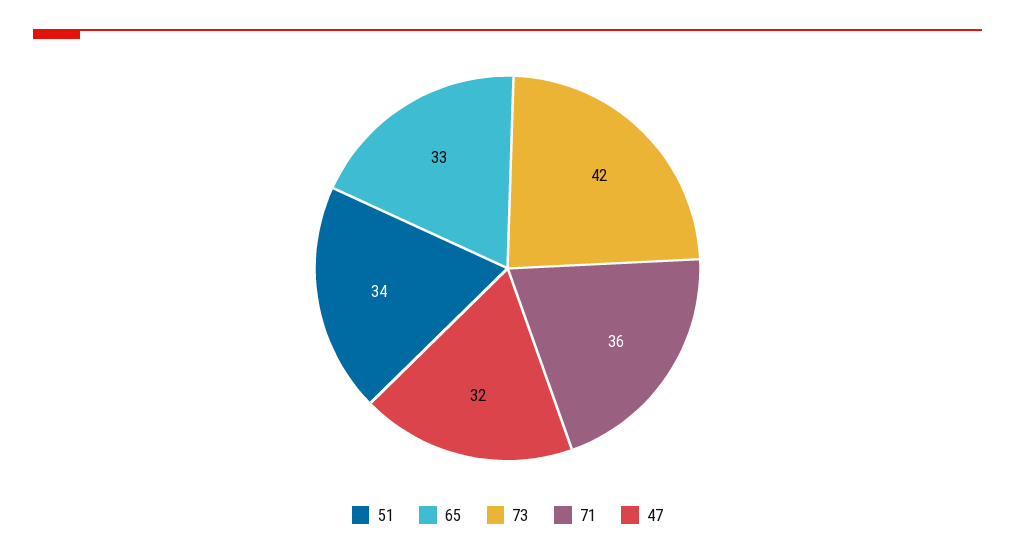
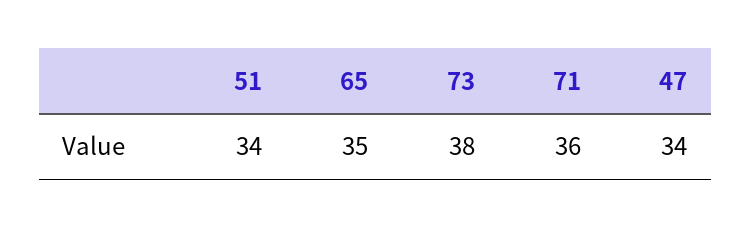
65: 33 -> 35
73: 42 -> 38
47: 32 -> 34

